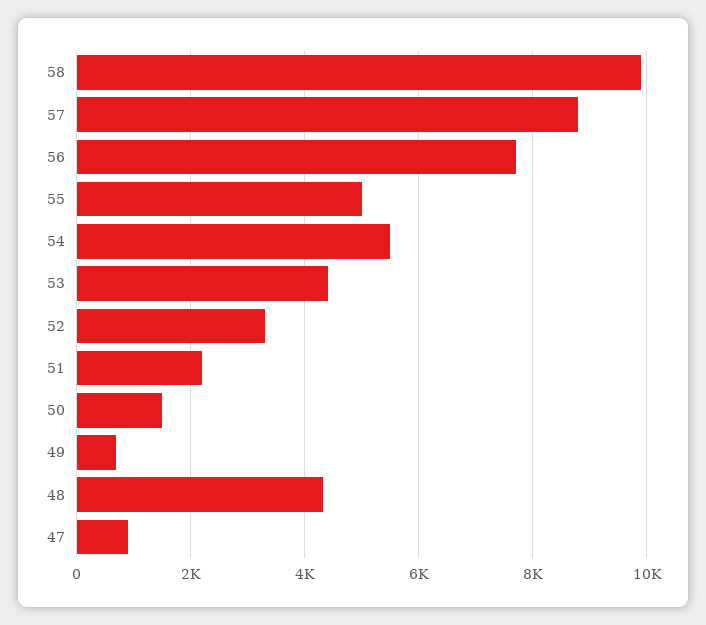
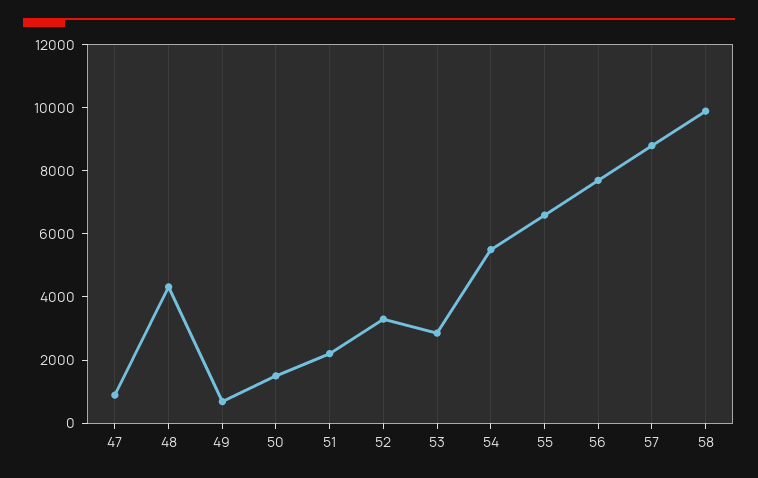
55: 5000 -> 6500
53: 4400 -> 3000

